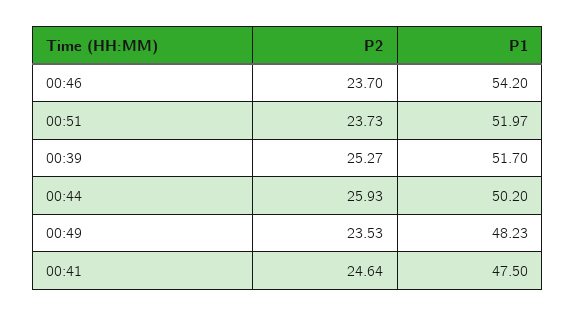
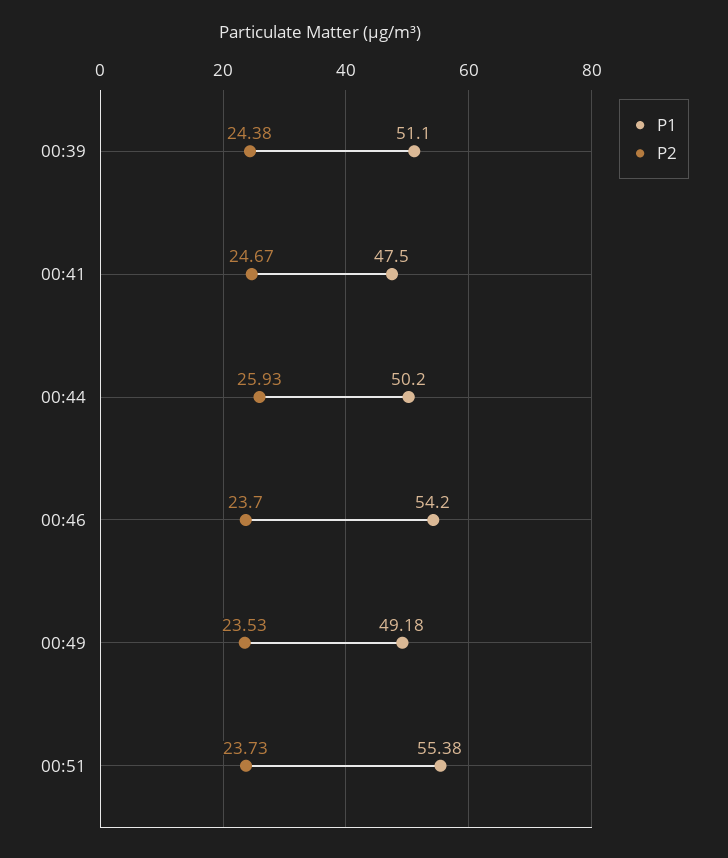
P1, 00:51: 51.97 -> 55.38
P2, 00:39: 25.27 -> 24.38
P1, 00:39: 51.7 -> 51.1
P1, 00:49: 48.23 -> 49.18
P2, 00:41: 24.64 -> 24.67

